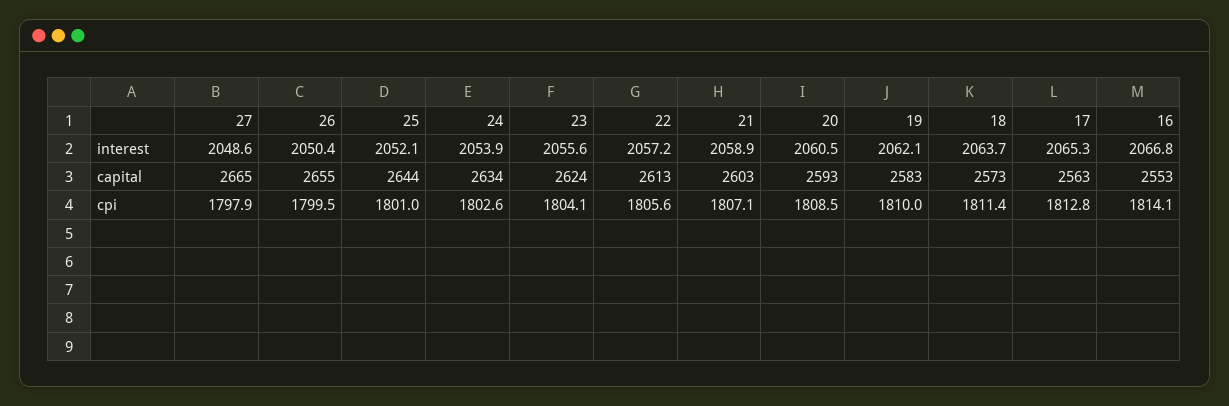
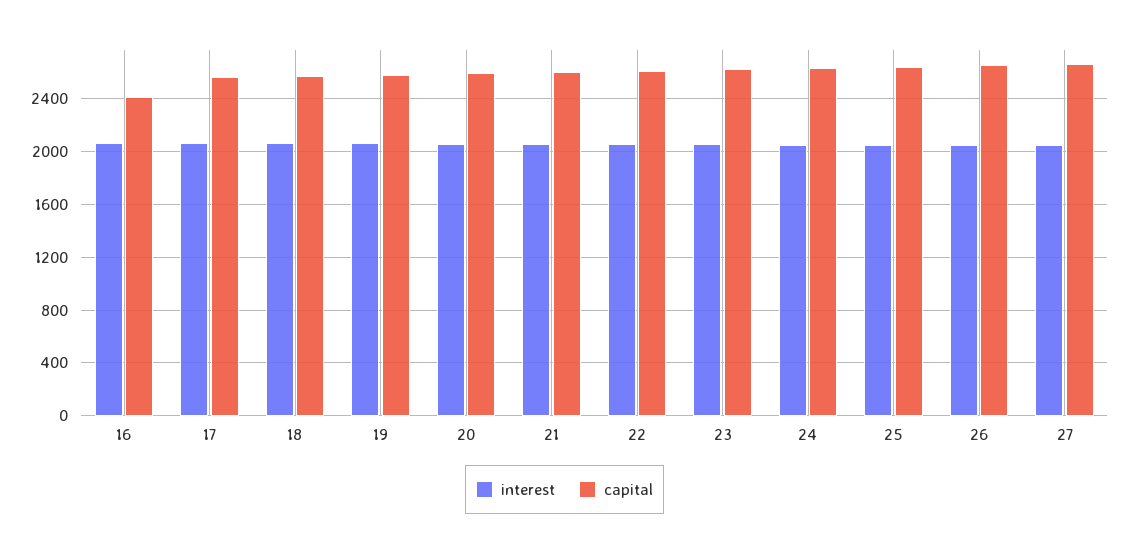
capital, 16: 2553 -> 2400
cpi, 27: 1797.9 -> none
cpi, 26: 1799.5 -> none
cpi, 25: 1801 -> none
cpi, 24: 1802.6 -> none
cpi, 23: 1804.1 -> none
cpi, 22: 1805.6 -> none
cpi, 21: 1807.1 -> none
cpi, 20: 1808.5 -> none
cpi, 19: 1810 -> none
cpi, 18: 1811.4 -> none
cpi, 17: 1812.8 -> none
cpi, 16: 1814.1 -> none

